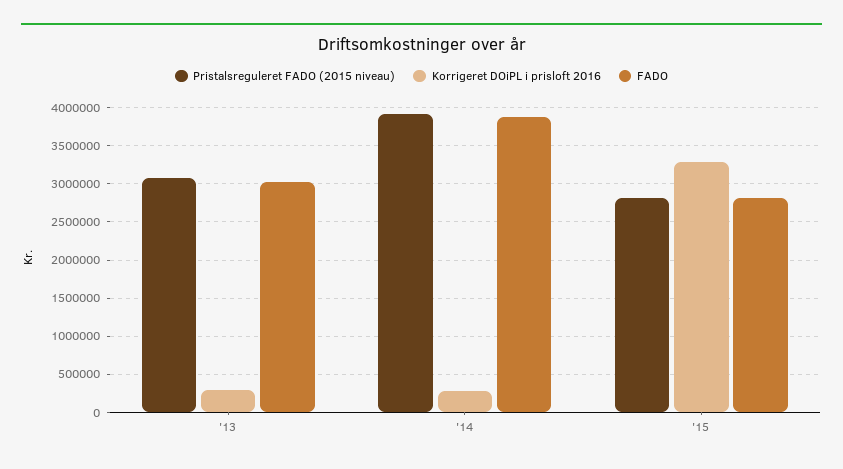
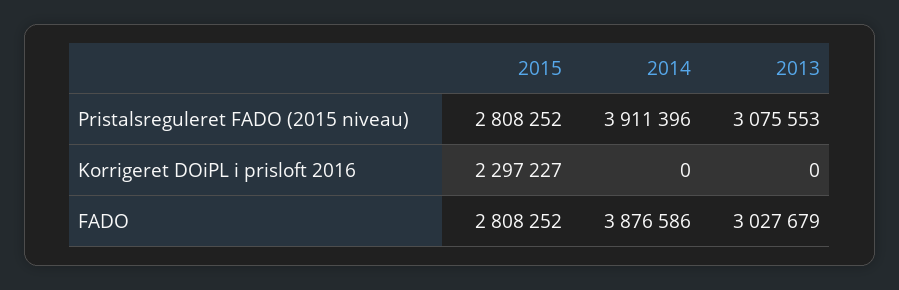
Korrigeret DOiPL i prisloft 2016, '13: 300000 -> 0
Korrigeret DOiPL i prisloft 2016, '14: 300000 -> 0
Korrigeret DOiPL i prisloft 2016, '15: 3300000 -> 2297227

